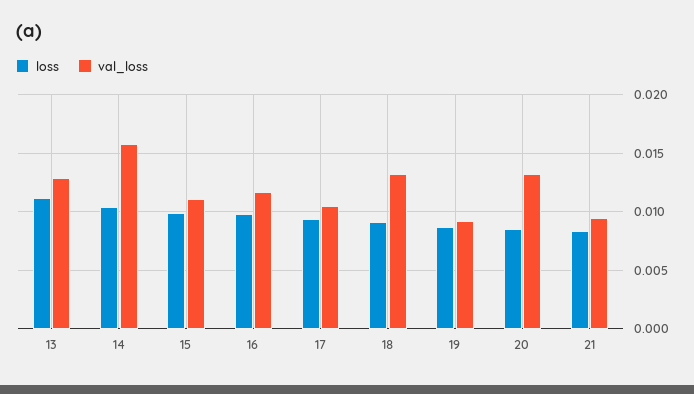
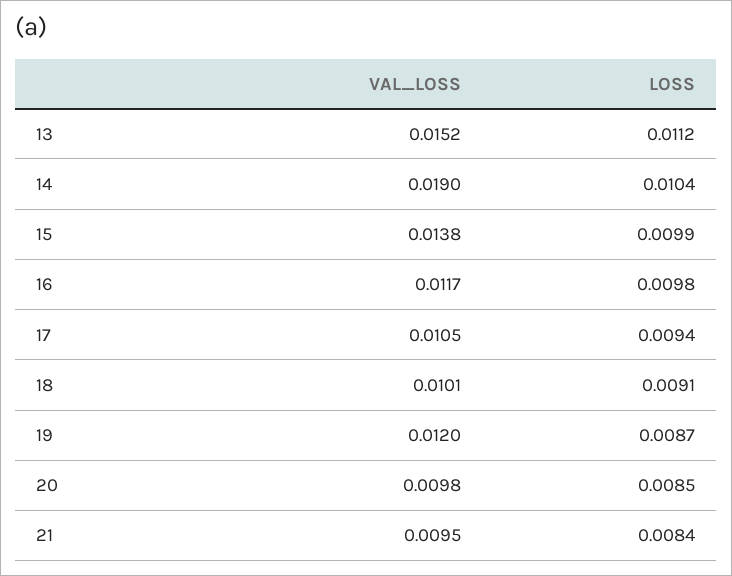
val_loss, 13: 0.013 -> 0.0152
val_loss, 14: 0.016 -> 0.019
val_loss, 15: 0.011 -> 0.0138
val_loss, 18: 0.013 -> 0.0101
val_loss, 19: 0.009 -> 0.012
val_loss, 20: 0.013 -> 0.0098

